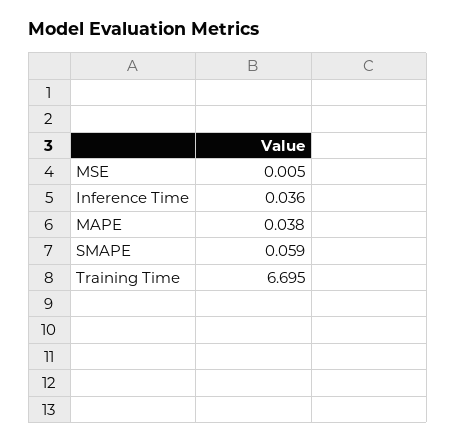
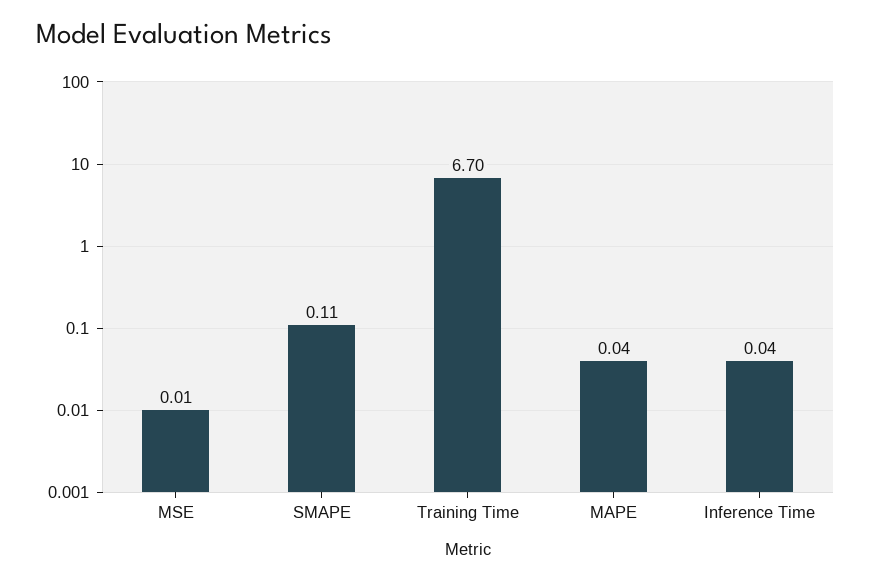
SMAPE: 0.059 -> 0.11

